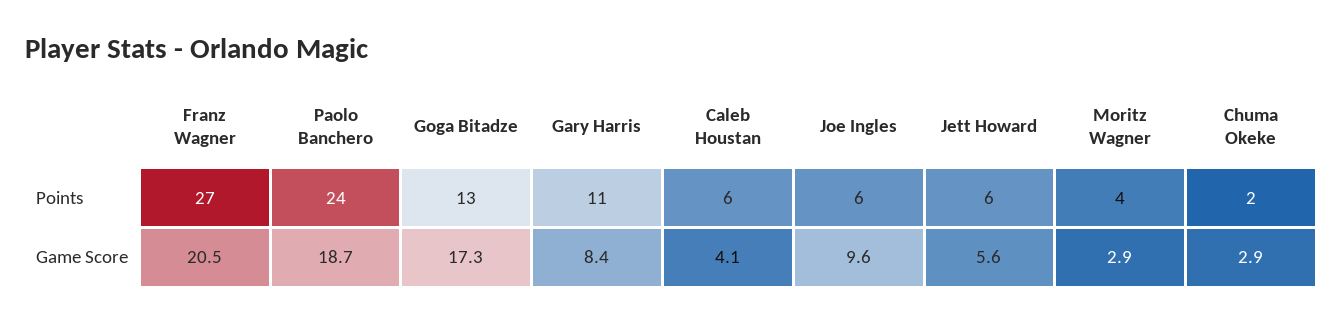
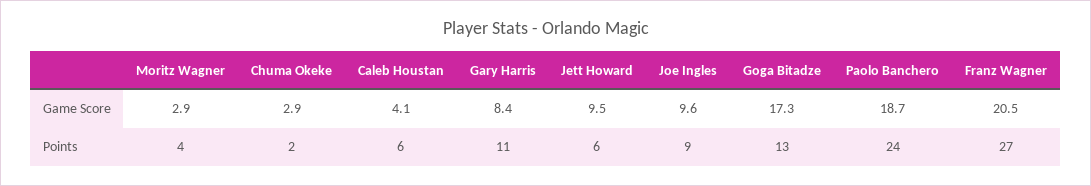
Joe Ingles, Points: 6 -> 9
Jett Howard, Game Score: 5.6 -> 9.5

